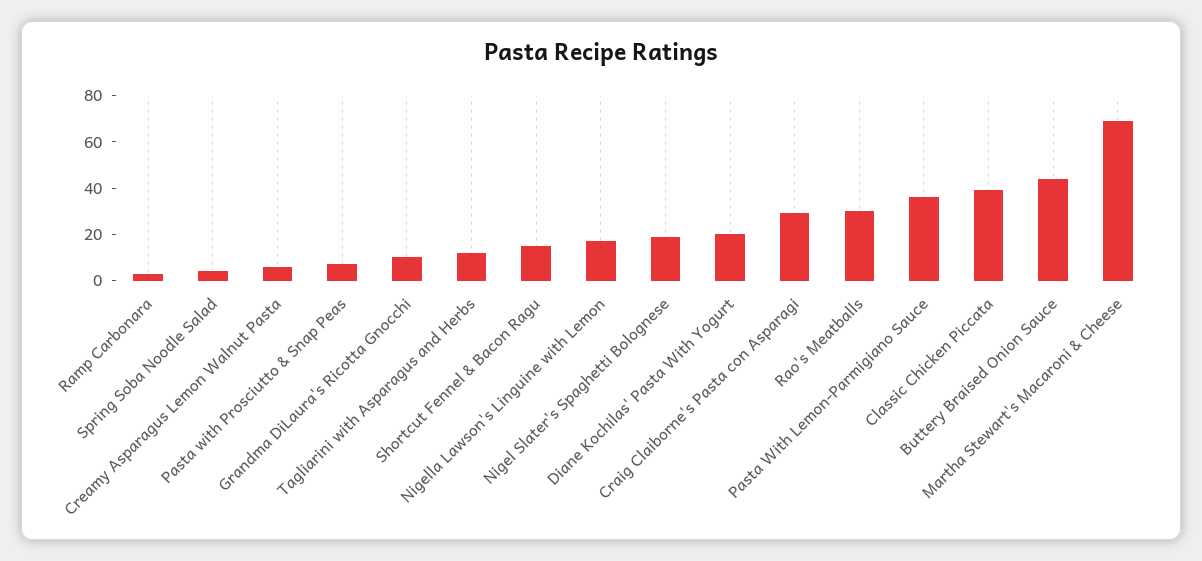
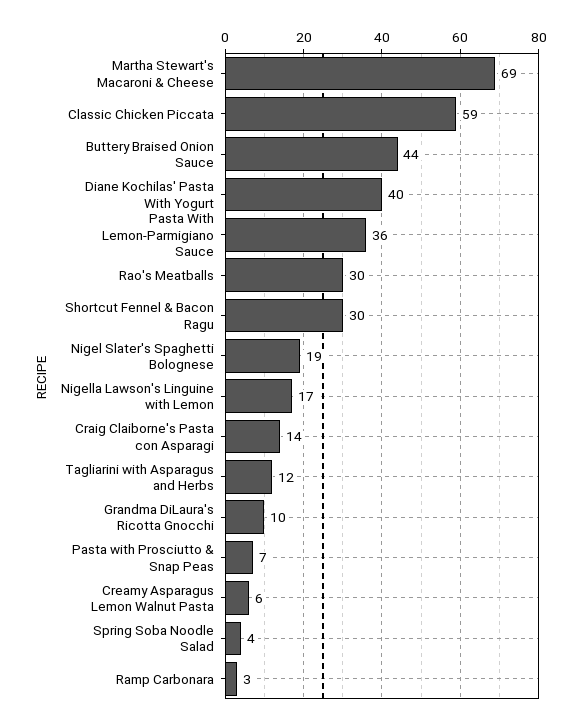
Shortcut Fennel & Bacon Ragu: 15 -> 30
Diane Kochilas' Pasta With Yogurt: 20 -> 40
Craig Claiborne's Pasta con Asparagi: 30 -> 14
Classic Chicken Piccata: 40 -> 59

